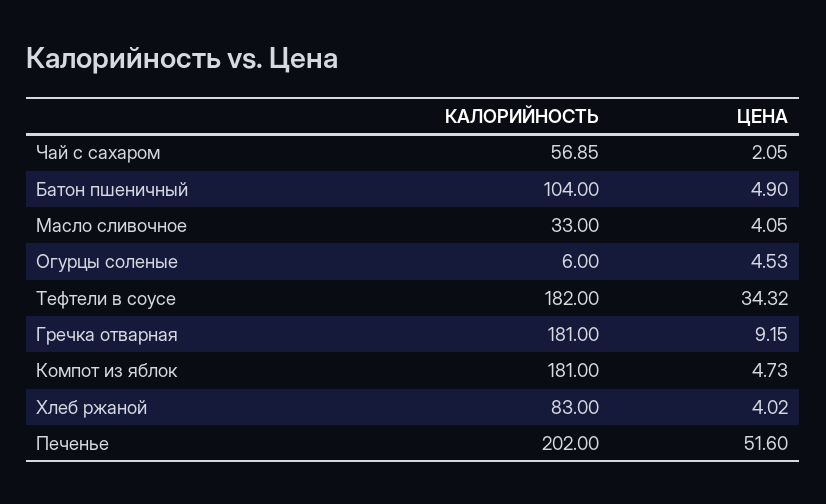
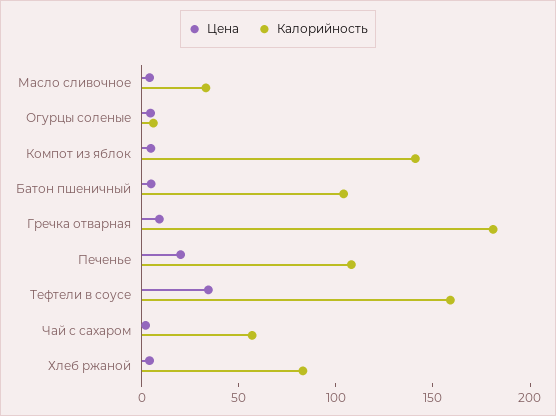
КАЛОРИЙНОСТЬ, Тефтели в соусе: 182 -> 160
КАЛОРИЙНОСТЬ, Компот из яблок: 181 -> 140
КАЛОРИЙНОСТЬ, Печенье: 202 -> 110
ЦЕНА, Печенье: 51.6 -> 20

